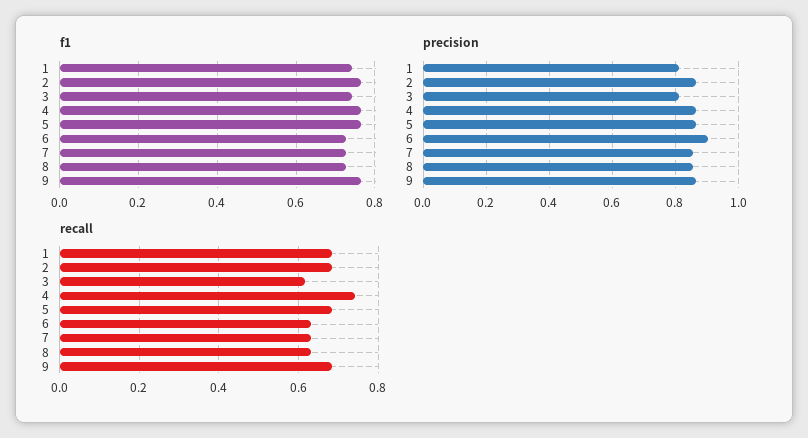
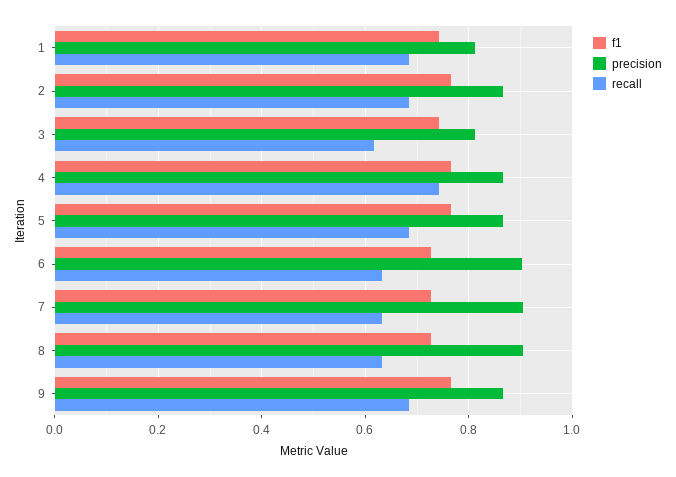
precision, 7: 0.86 -> 0.9
precision, 8: 0.86 -> 0.9

